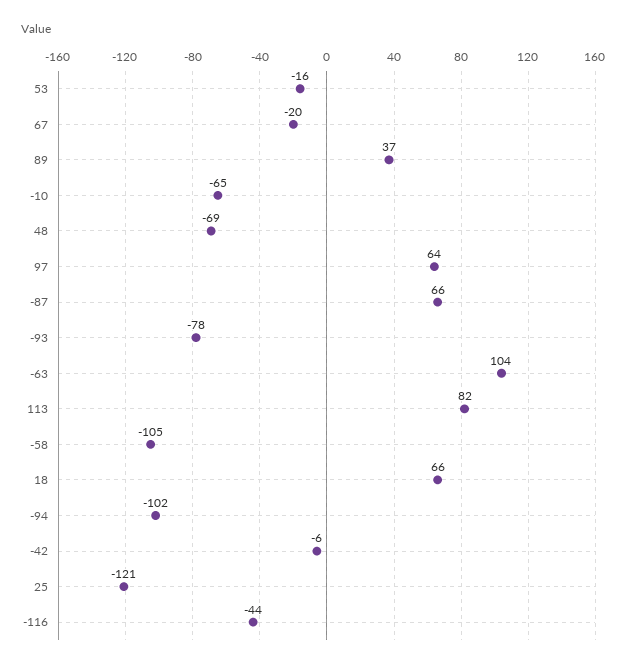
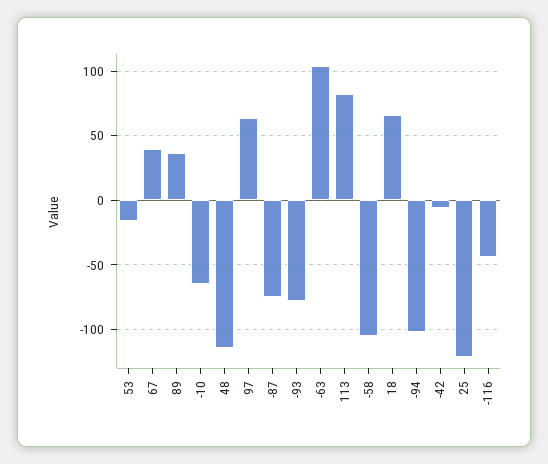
67: -20 -> 40
48: -69 -> -115
-87: 66 -> -75

